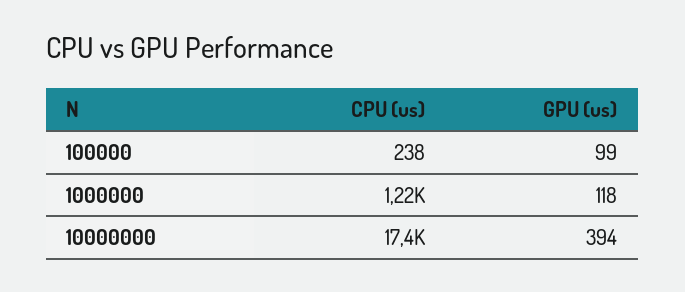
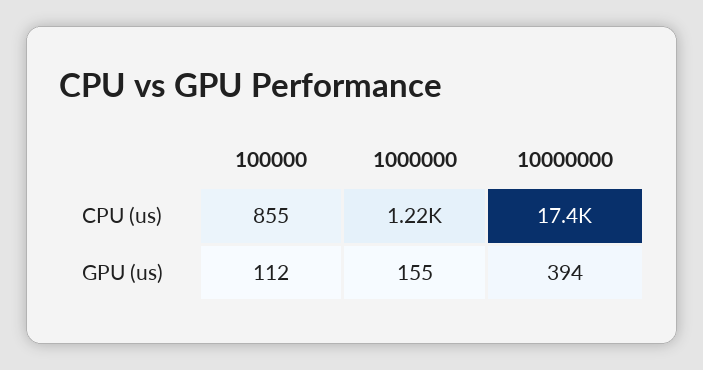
CPU (us), 100000: 238 -> 855
GPU (us), 100000: 99 -> 112
GPU (us), 1000000: 118 -> 155

